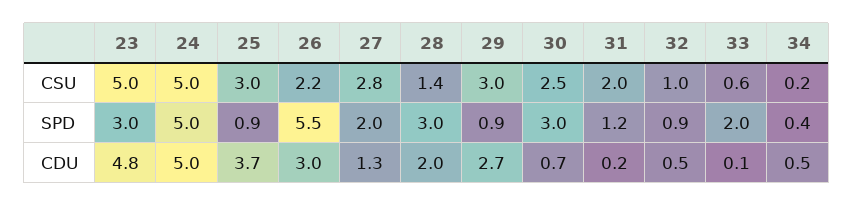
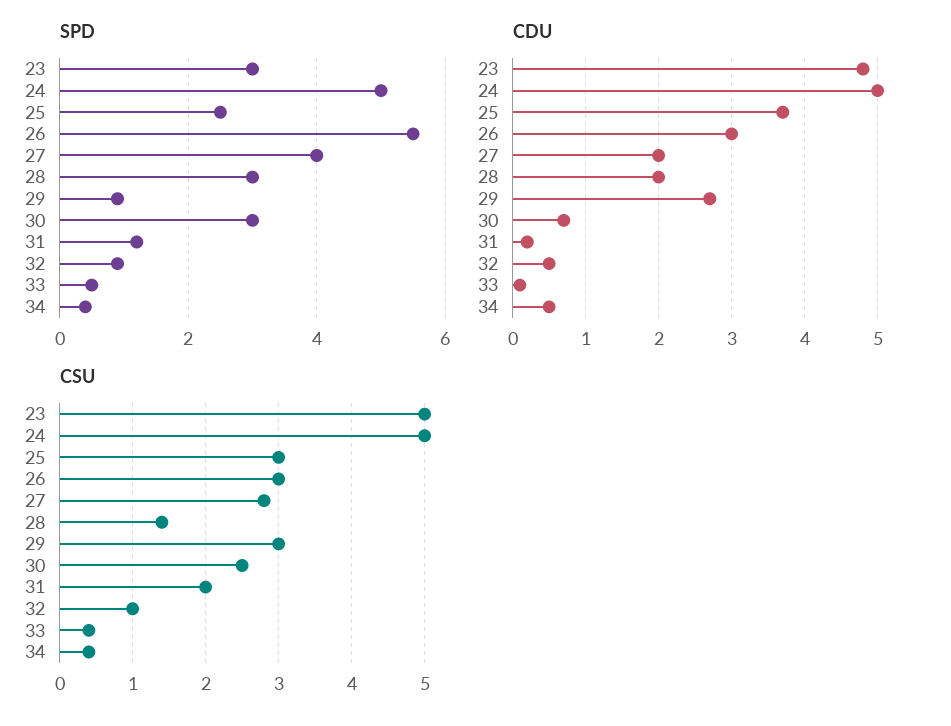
CSU, 26: 2.2 -> 3
CSU, 33: 0.6 -> 0.4
CSU, 34: 0.2 -> 0.4
SPD, 25: 0.9 -> 2.5
SPD, 27: 2 -> 4
SPD, 33: 2 -> 0.5
CDU, 27: 1.3 -> 2

